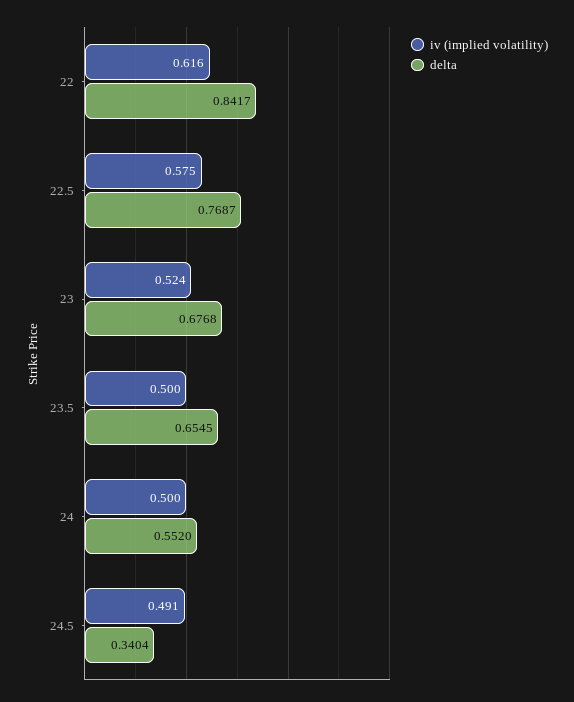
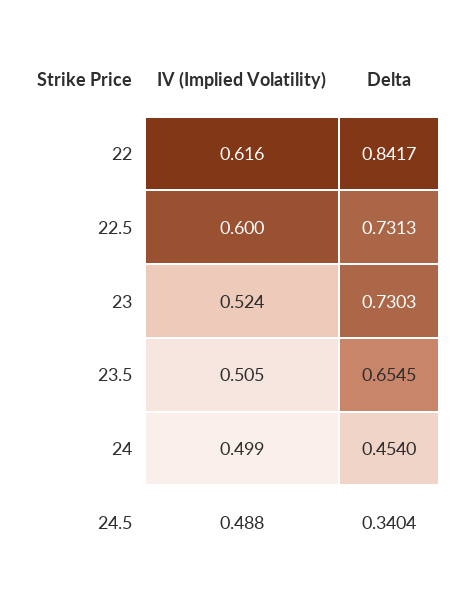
iv (implied volatility), 22.5: 0.575 -> 0.6
delta, 22.5: 0.7687 -> 0.7313
delta, 23: 0.6768 -> 0.7303
iv (implied volatility), 23.5: 0.5 -> 0.505
iv (implied volatility), 24: 0.5 -> 0.499
delta, 24: 0.552 -> 0.454
iv (implied volatility), 24.5: 0.491 -> 0.488

